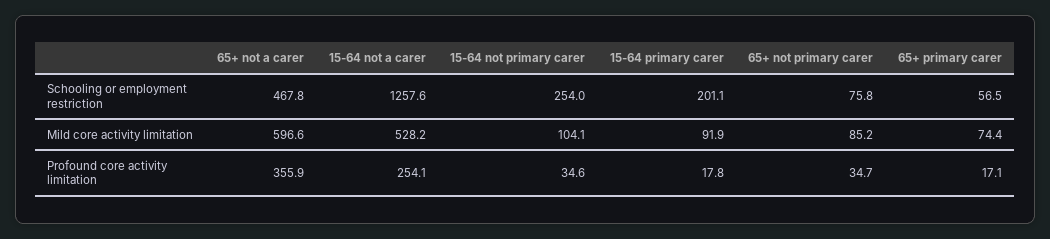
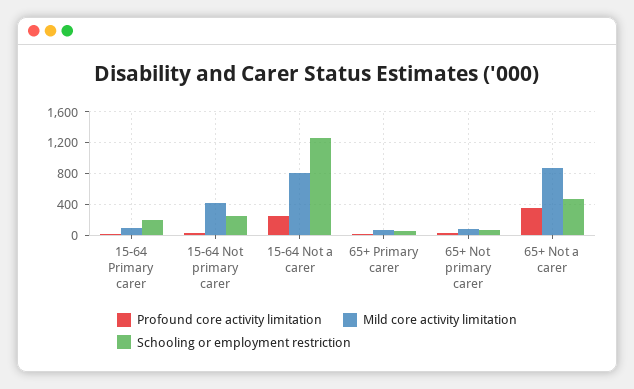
Mild core activity limitation, 65+ not a carer: 596.6 -> 900
Mild core activity limitation, 15-64 not a carer: 528.2 -> 800
Mild core activity limitation, 15-64 not primary carer: 104.1 -> 400

